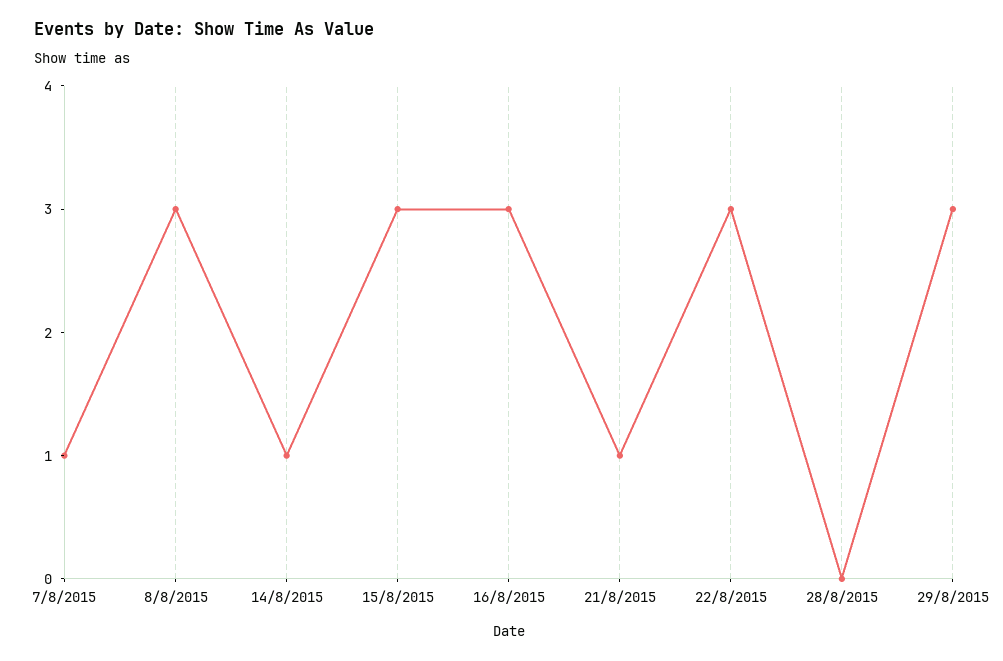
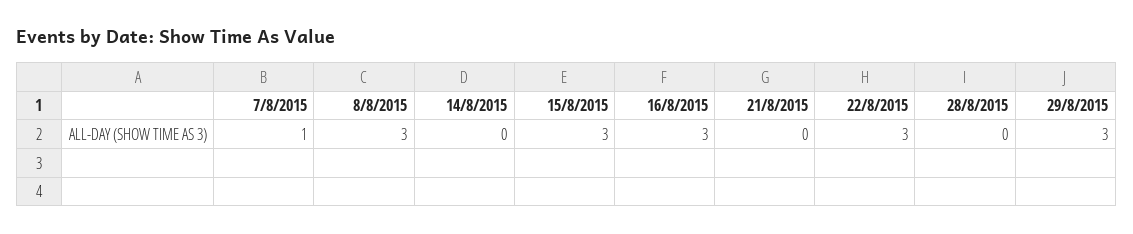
14/8/2015: 1 -> 0
21/8/2015: 1 -> 0

